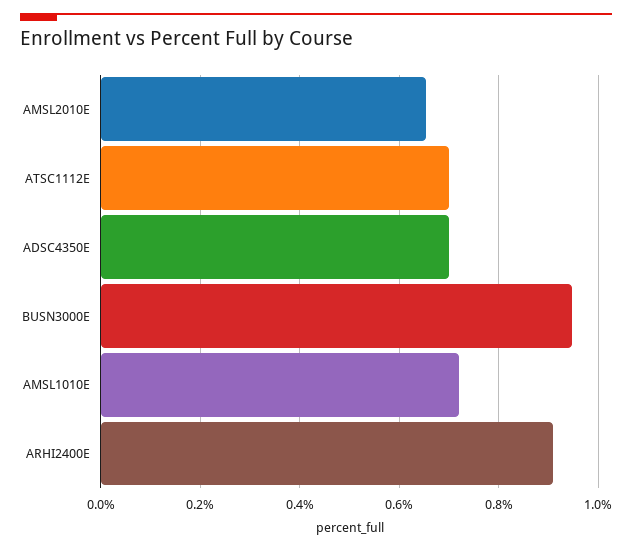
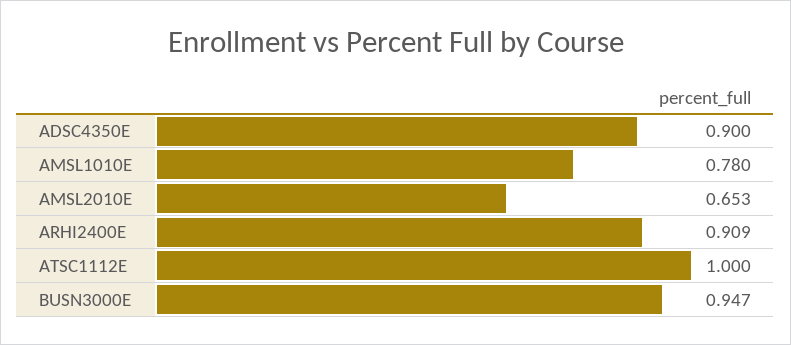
ATSC1112E: 0.7 -> 1
ADSC4350E: 0.7 -> 0.9
AMSL1010E: 0.72 -> 0.78

